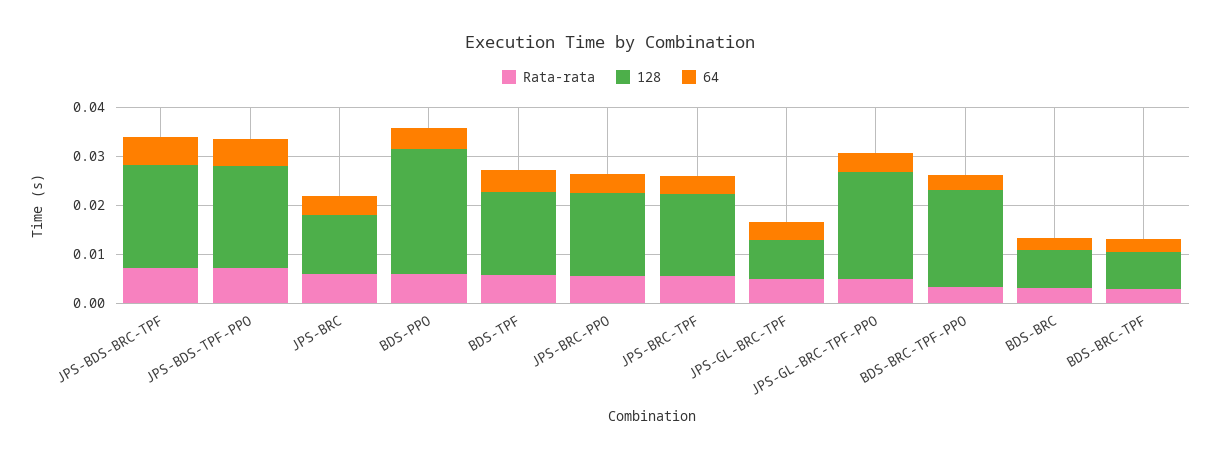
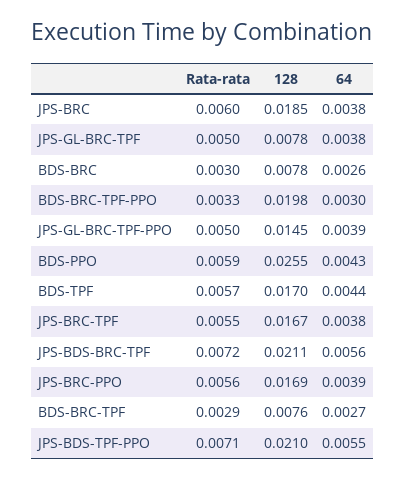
128, JPS-BRC: 0.012 -> 0.0185
128, JPS-GL-BRC-TPF-PPO: 0.022 -> 0.0145

